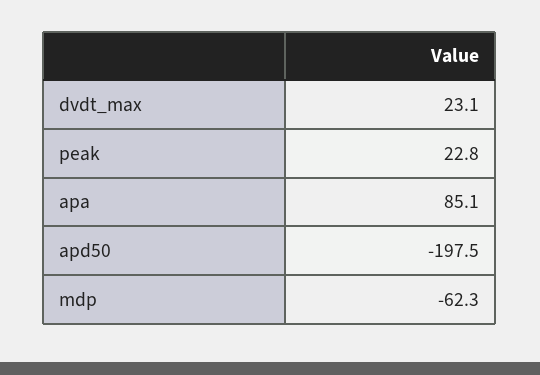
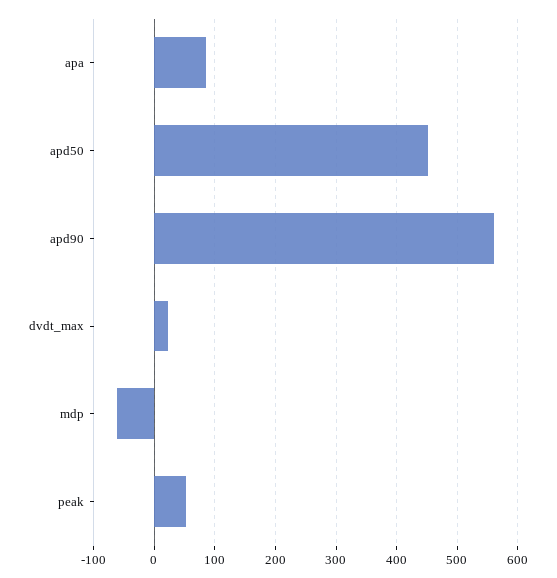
peak: 22.8 -> 50
apd50: -197.5 -> 450
apd90: none -> 560

